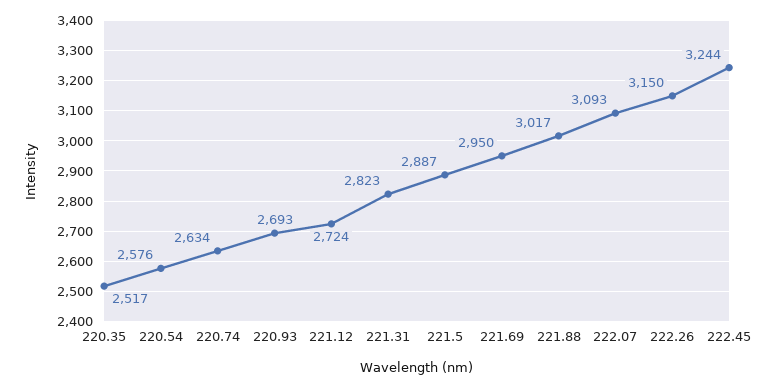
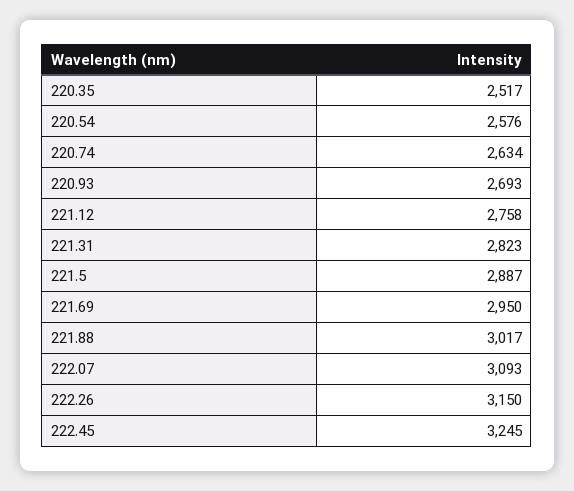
221.12: 2724 -> 2758
222.45: 3244 -> 3245

